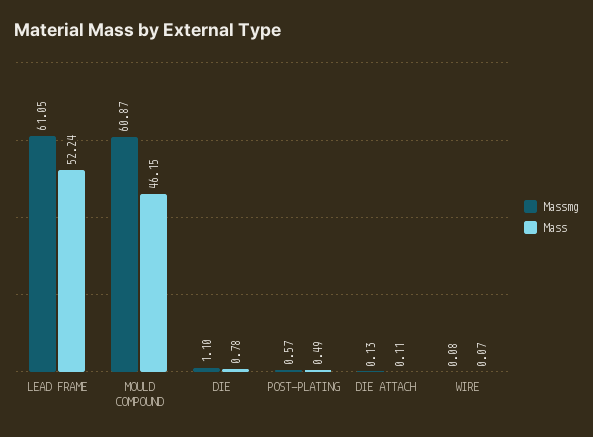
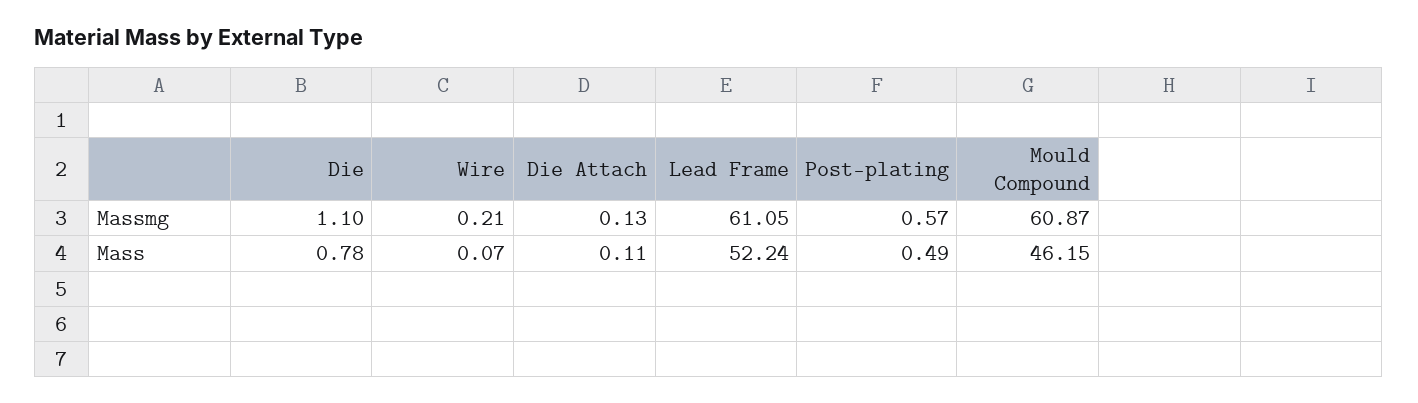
Massmg, WIRE: 0.08 -> 0.21

